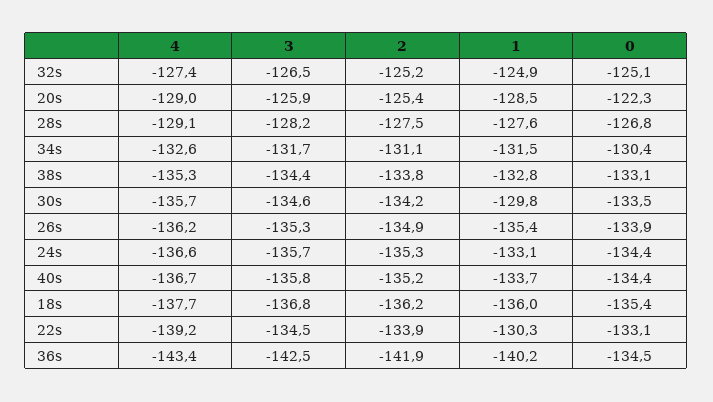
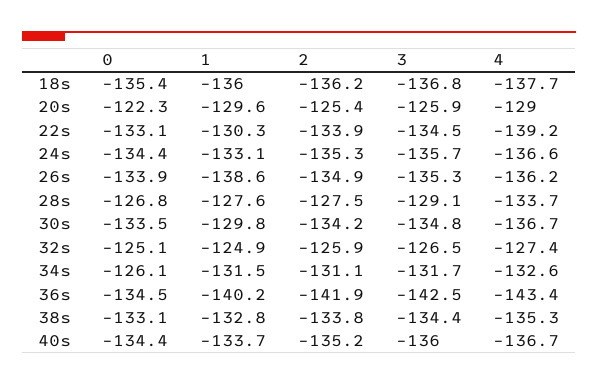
2, 32s: -125.2 -> -125.9
1, 20s: -128.5 -> -129.6
4, 28s: -129.1 -> -133.7
3, 28s: -128.2 -> -129.1
0, 34s: -130.4 -> -126.1
4, 30s: -135.7 -> -136.7
3, 30s: -134.6 -> -134.8
1, 26s: -135.4 -> -138.6
3, 40s: -135.8 -> -136

